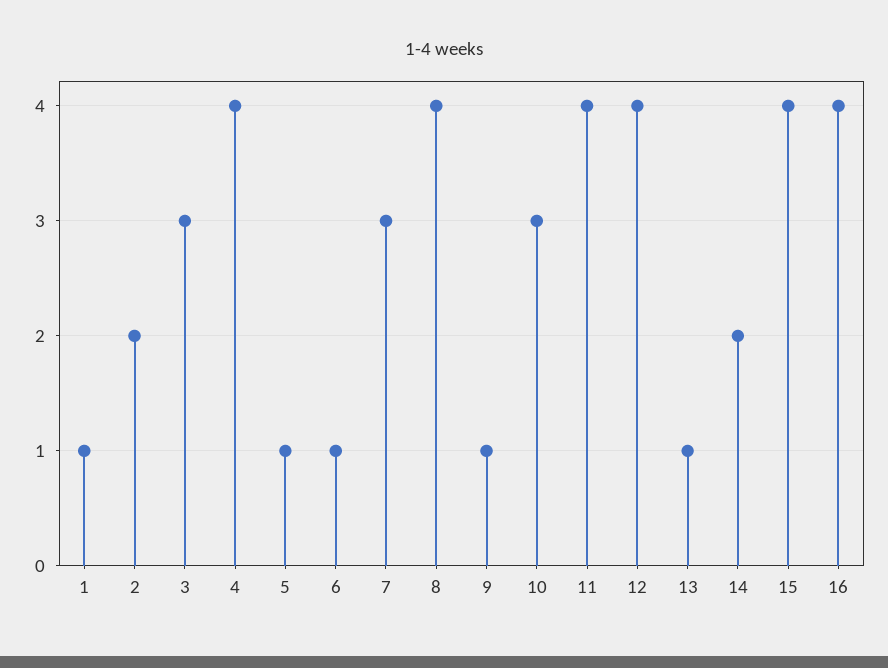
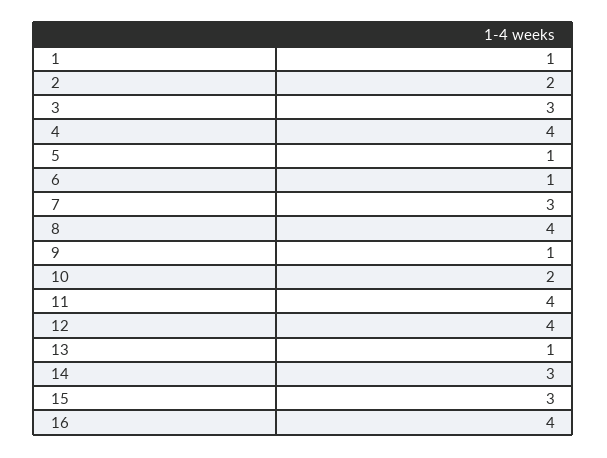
10: 3 -> 2
14: 2 -> 3
15: 4 -> 3

